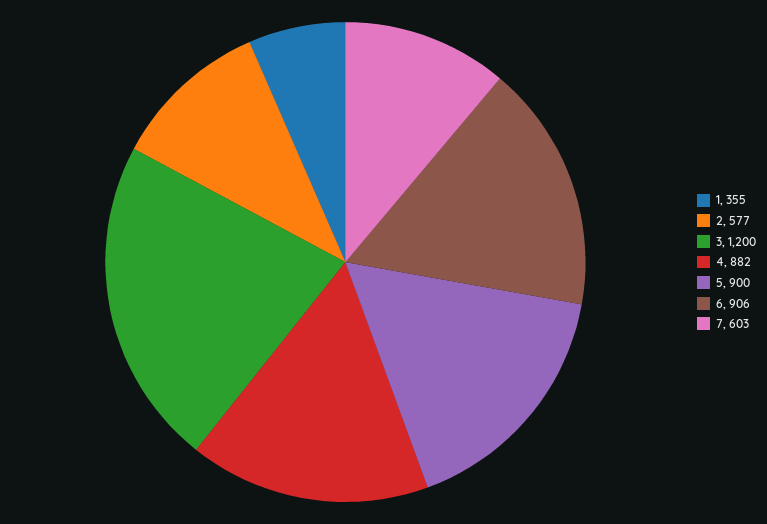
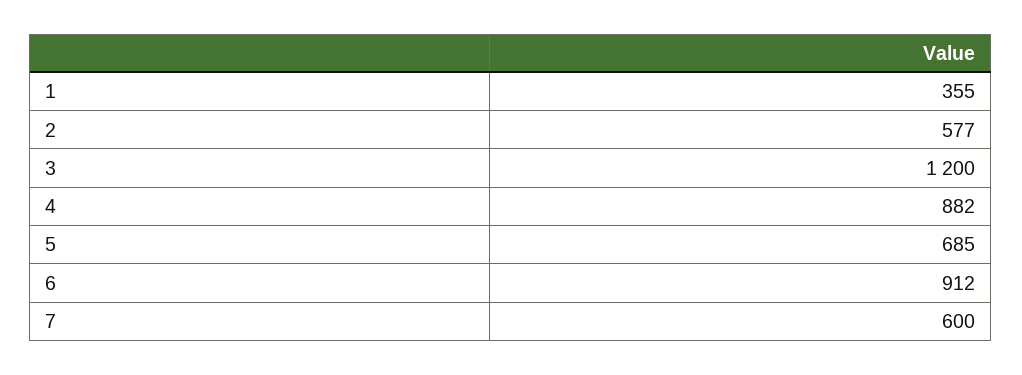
5: 900 -> 685
6: 906 -> 912
7: 603 -> 600

